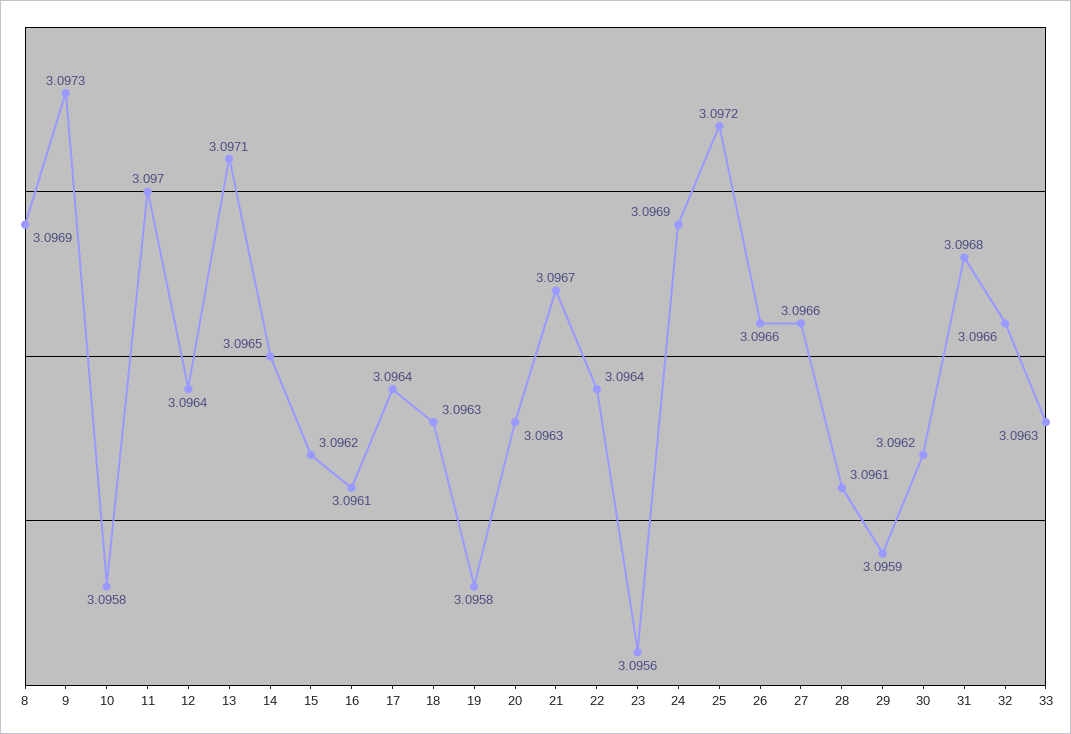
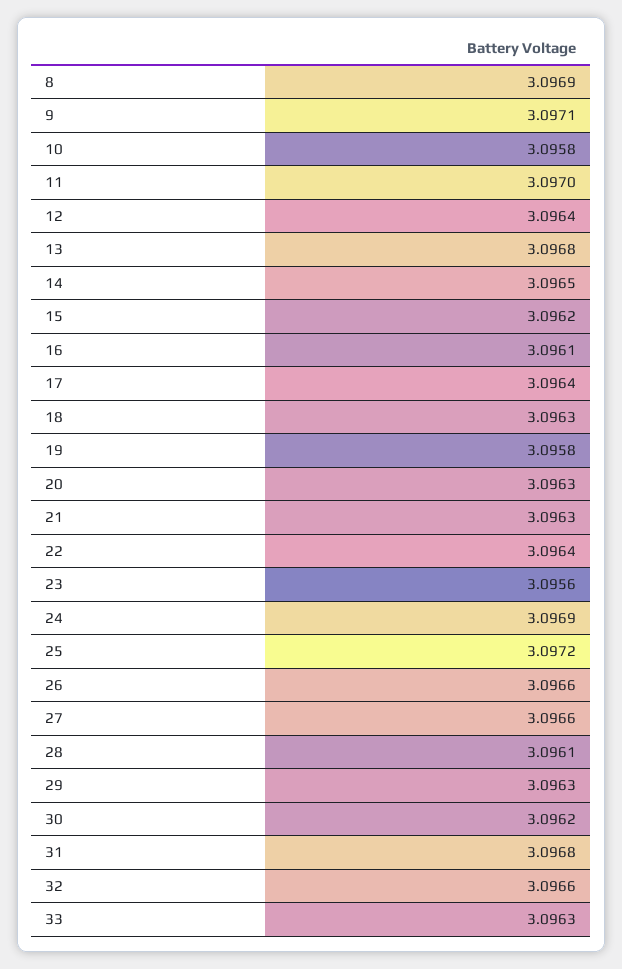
9: 3.0973 -> 3.0971
13: 3.0971 -> 3.0968
21: 3.0967 -> 3.0963
29: 3.0959 -> 3.0963

